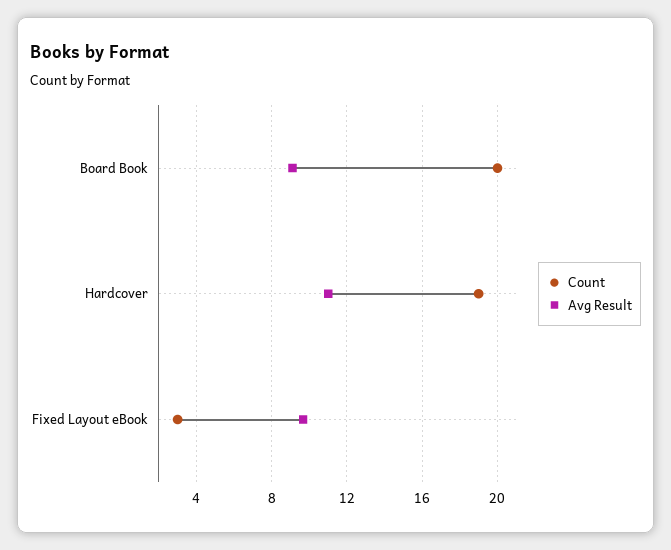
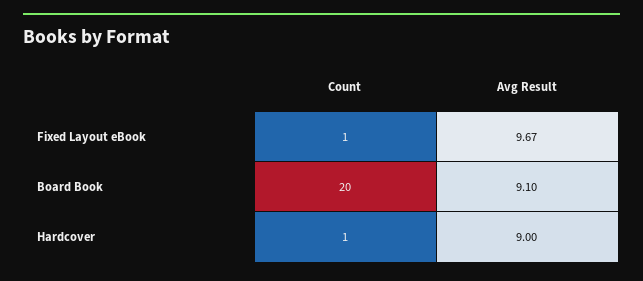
Count, Hardcover: 19 -> 1
Avg Result, Hardcover: 11 -> 9
Count, Fixed Layout eBook: 3 -> 1

